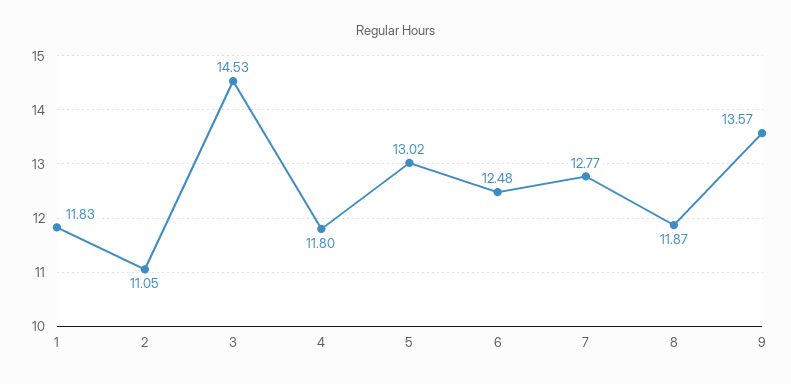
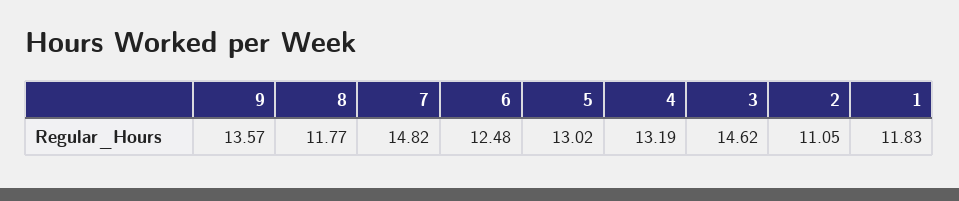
3: 14.53 -> 14.62
4: 11.8 -> 13.19
7: 12.77 -> 14.82
8: 11.87 -> 11.77

